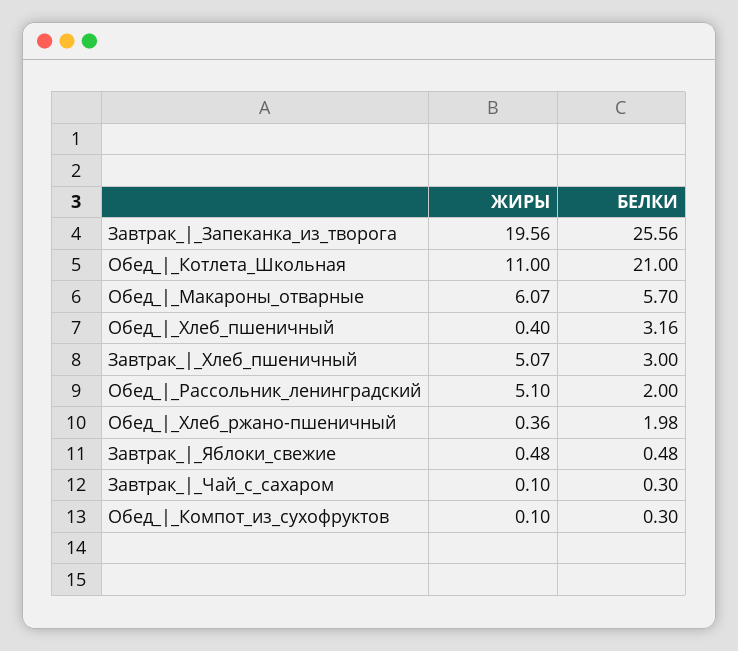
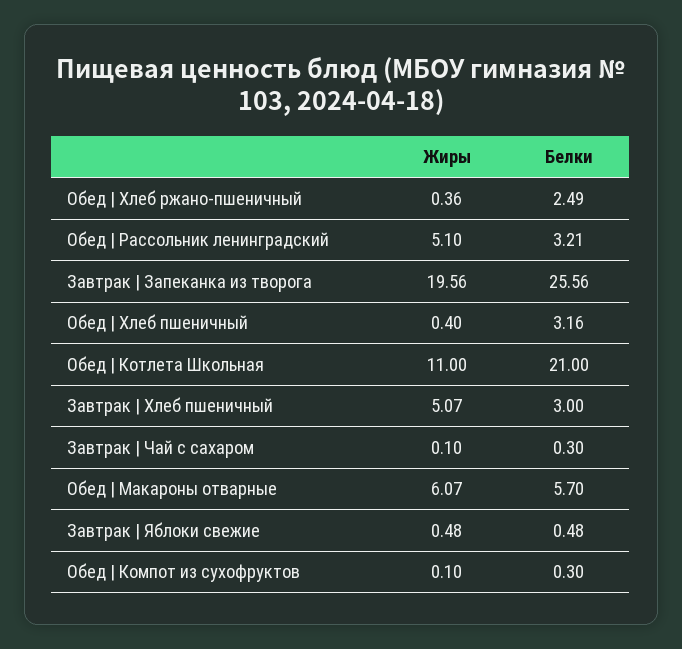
БЕЛКИ, Обед_|_Рассольник_ленинградский: 2 -> 3.21
БЕЛКИ, Обед_|_Хлеб_ржано-пшеничный: 1.98 -> 2.49

